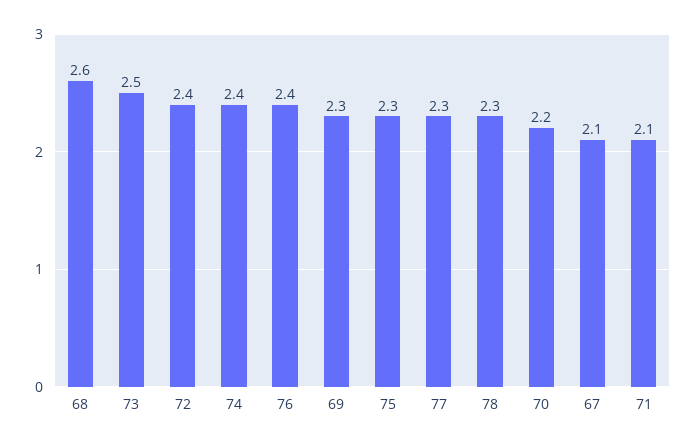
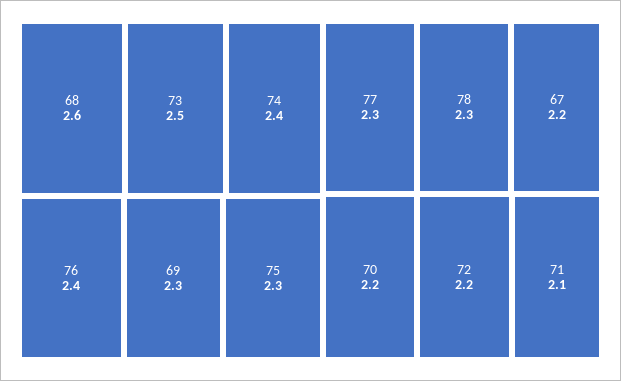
72: 2.4 -> 2.2
67: 2.1 -> 2.2

